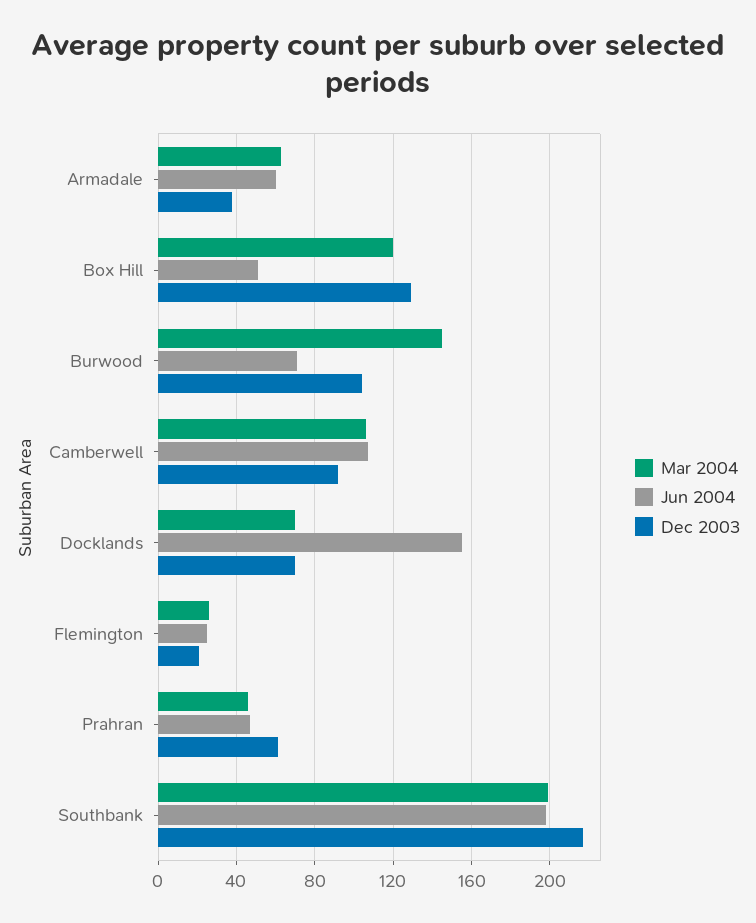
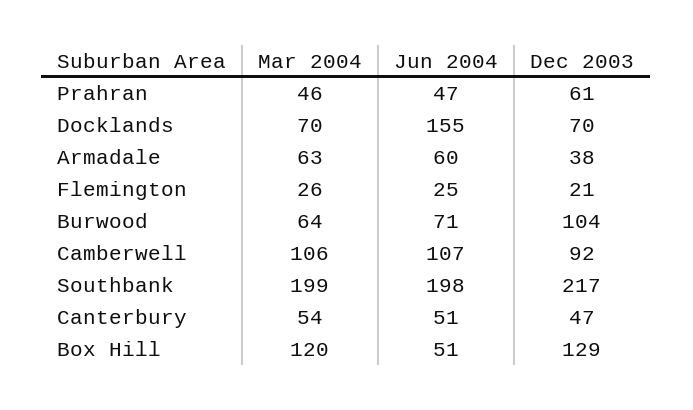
Mar 2004, Burwood: 145 -> 64
Mar 2004, Canterbury: none -> 54
Jun 2004, Canterbury: none -> 51
Dec 2003, Canterbury: none -> 47

